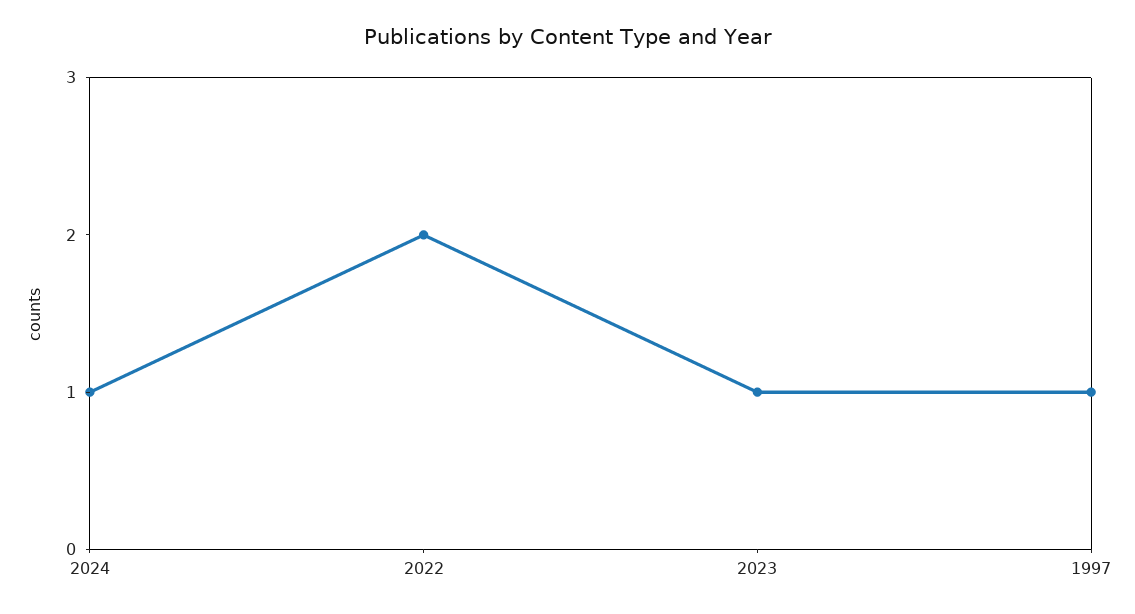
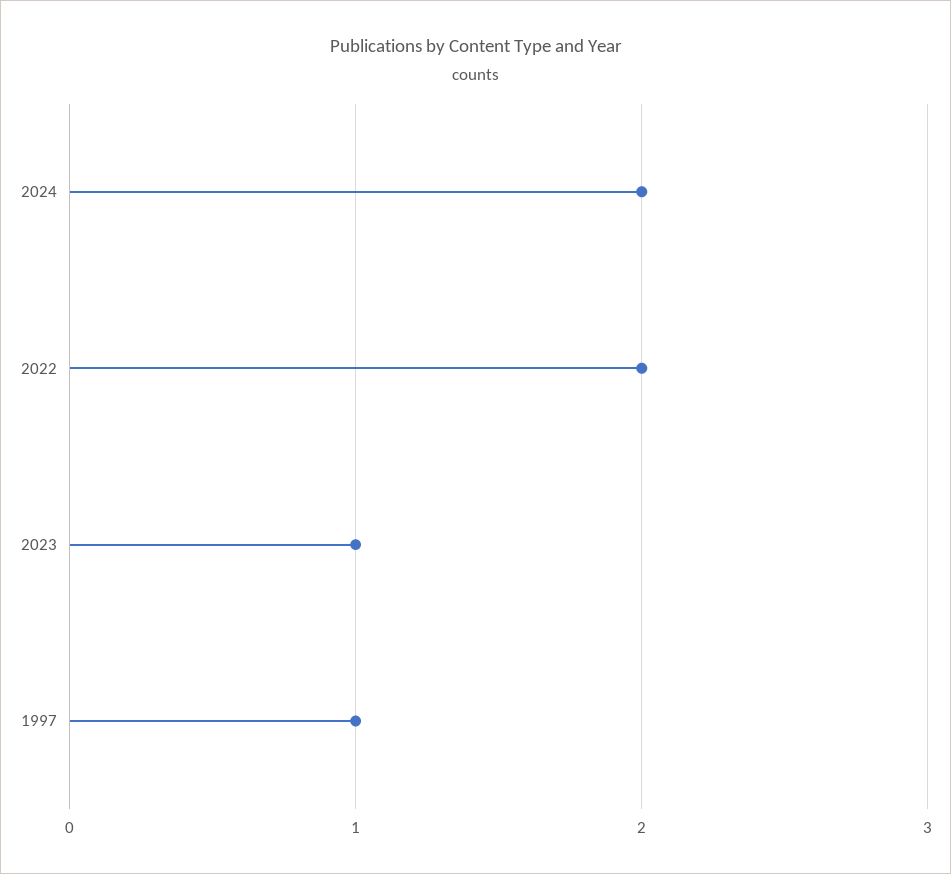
2024: 1 -> 2

